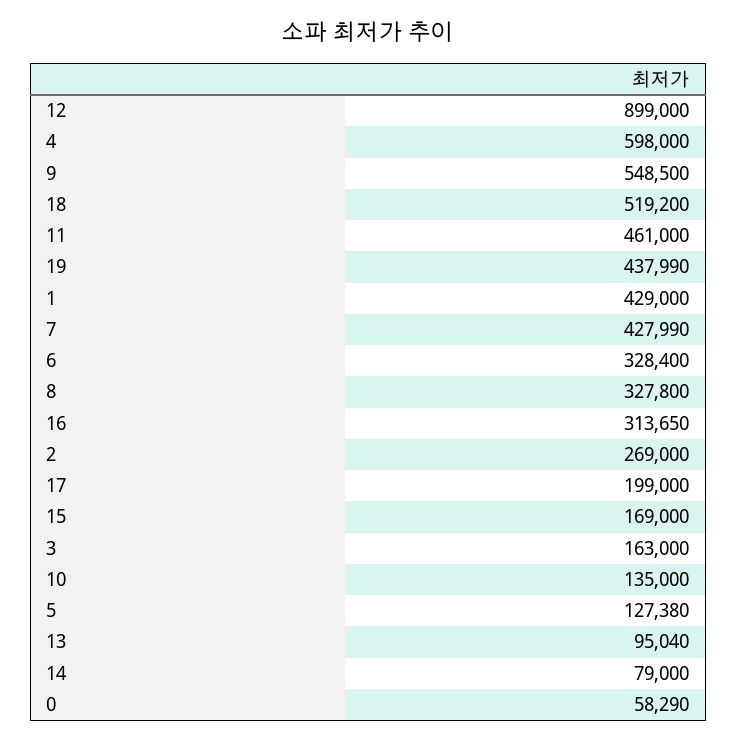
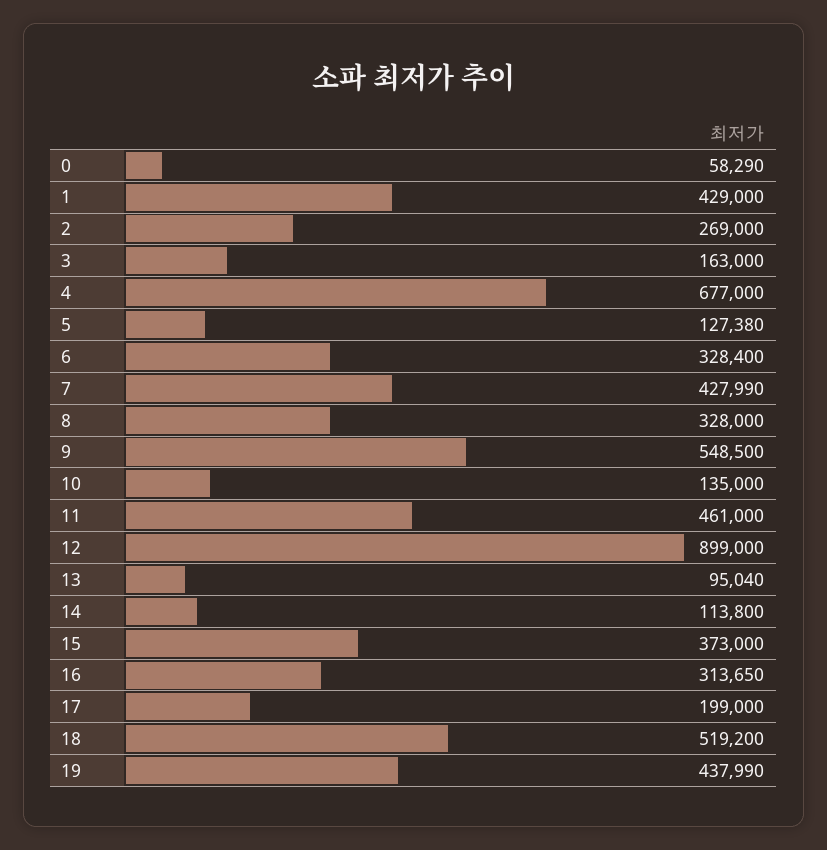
4: 598000 -> 677000
8: 327800 -> 328000
15: 169000 -> 373000
14: 79000 -> 113800

